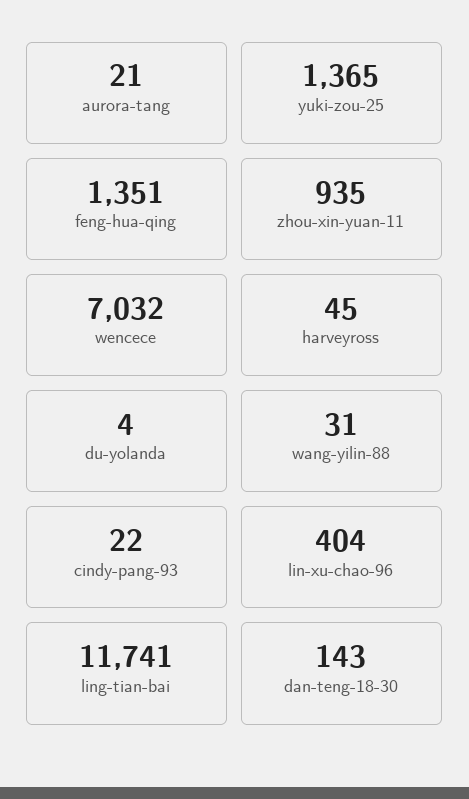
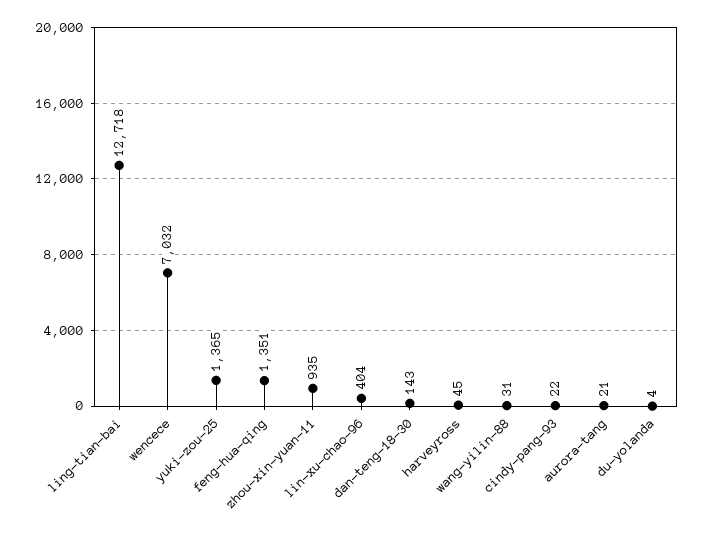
ling-tian-bai: 11741 -> 12718

